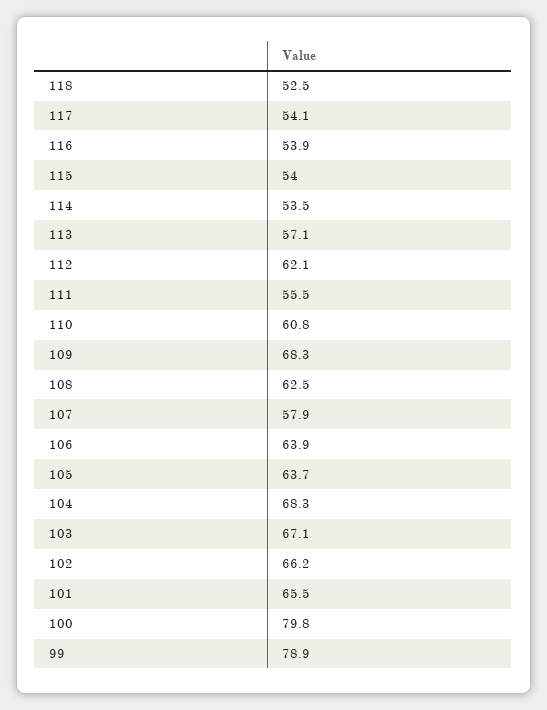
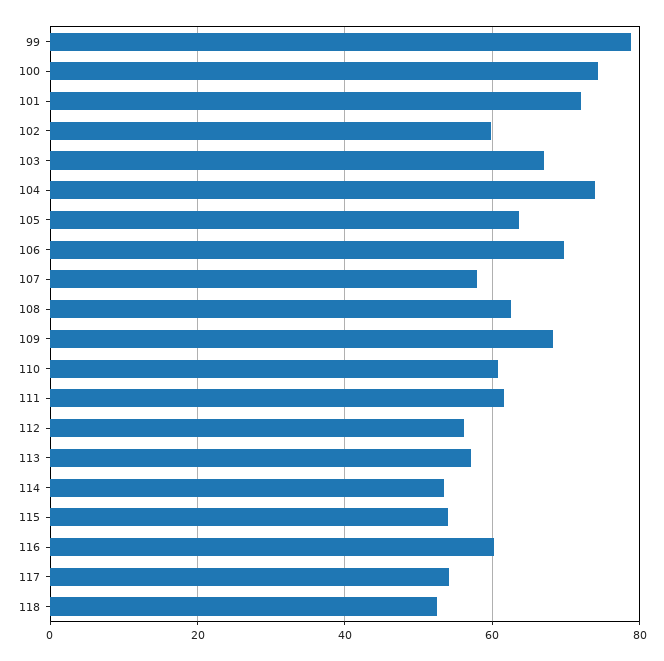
116: 53.9 -> 60
112: 62.1 -> 56
111: 55.5 -> 62
106: 63.9 -> 70
104: 68.3 -> 74
102: 66.2 -> 60
101: 65.5 -> 72
100: 79.8 -> 74

